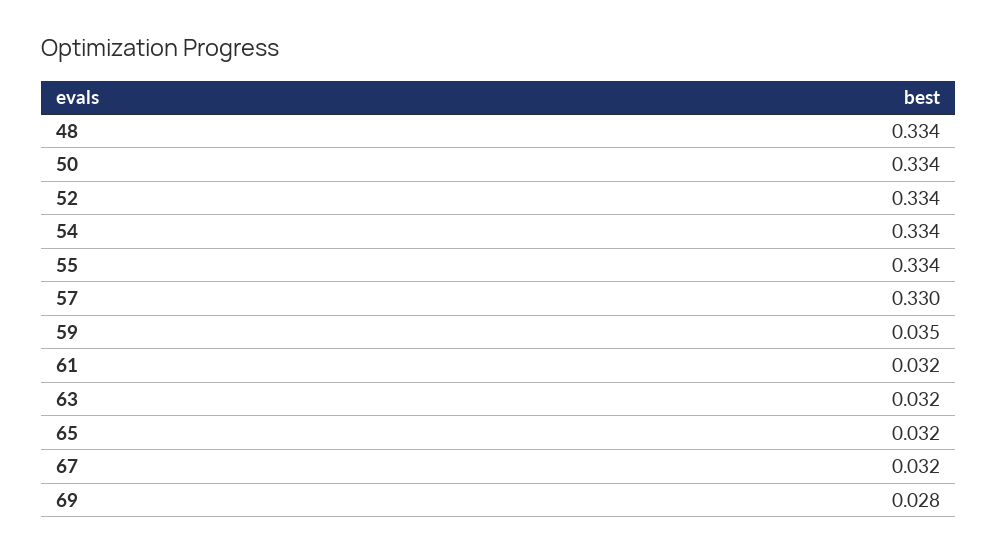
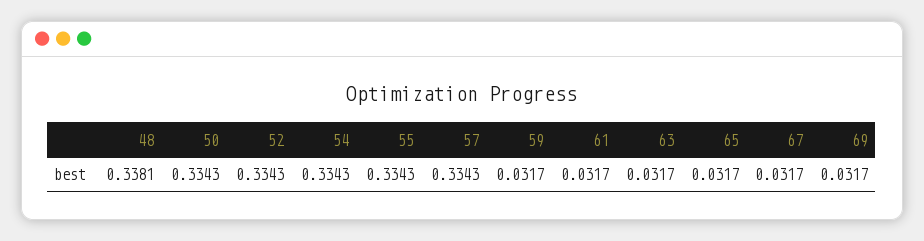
48: 0.334 -> 0.3381
57: 0.33 -> 0.3343
59: 0.035 -> 0.0317
69: 0.028 -> 0.0317

